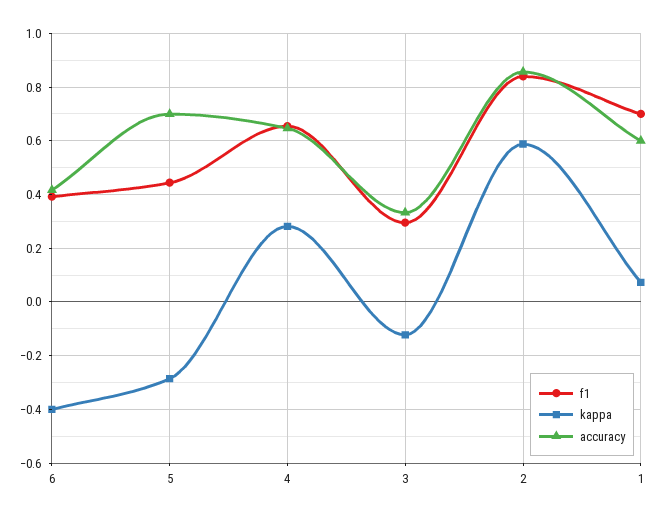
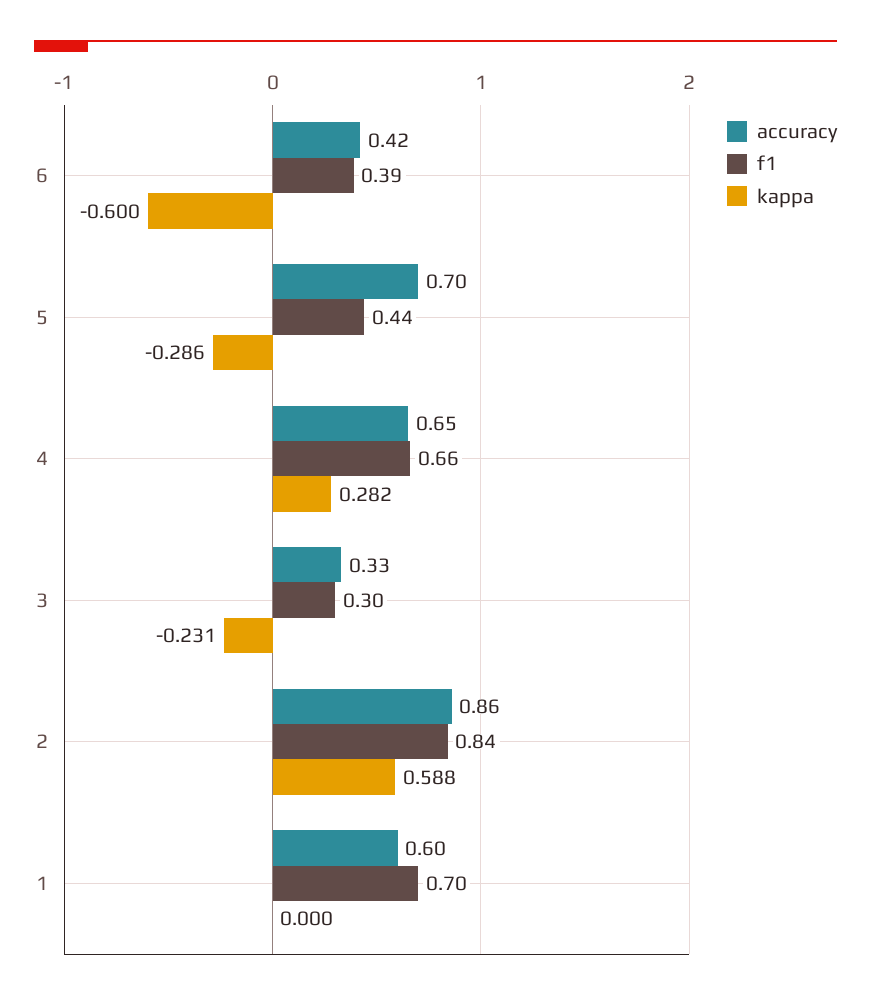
kappa, 6: -0.4 -> -0.6
kappa, 3: -0.125 -> -0.231
kappa, 1: 0.075 -> 0

